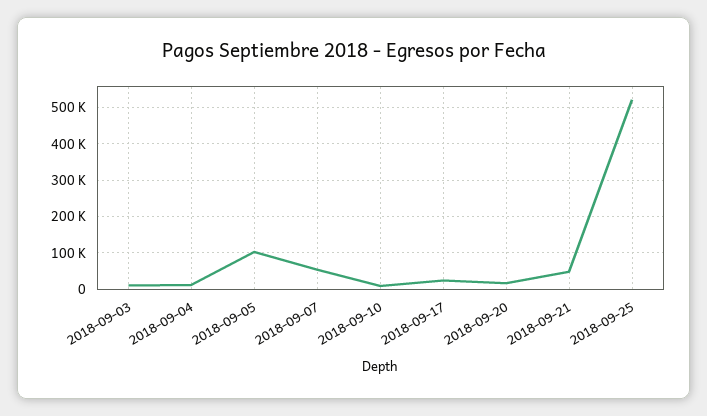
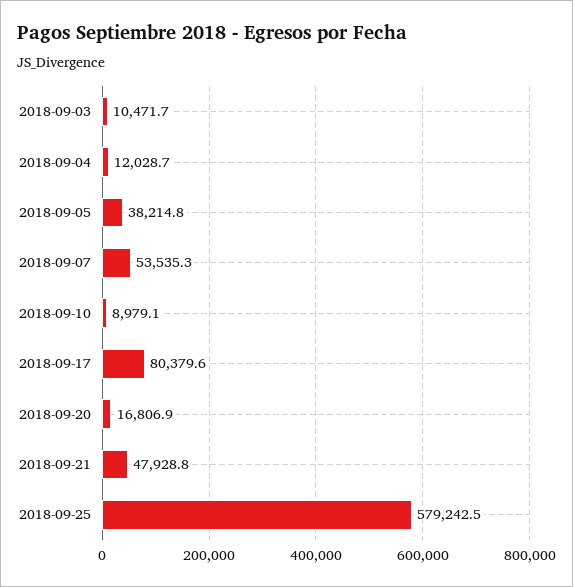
2018-09-05: 100000 -> 38214.8
2018-09-17: 20000 -> 80379.6
2018-09-25: 520000 -> 579242.5

